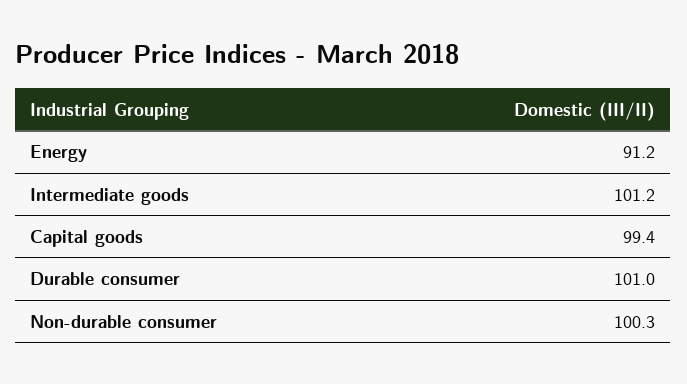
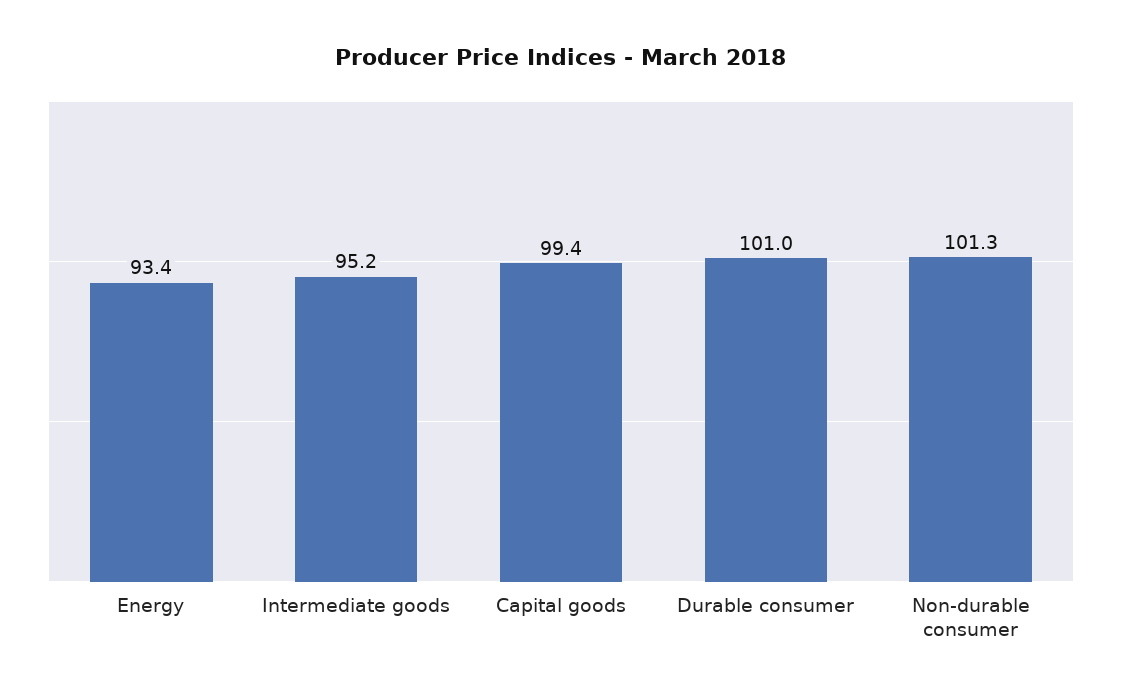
Energy: 91.2 -> 93.4
Intermediate goods: 101.2 -> 95.2
Non-durable consumer: 100.3 -> 101.3

